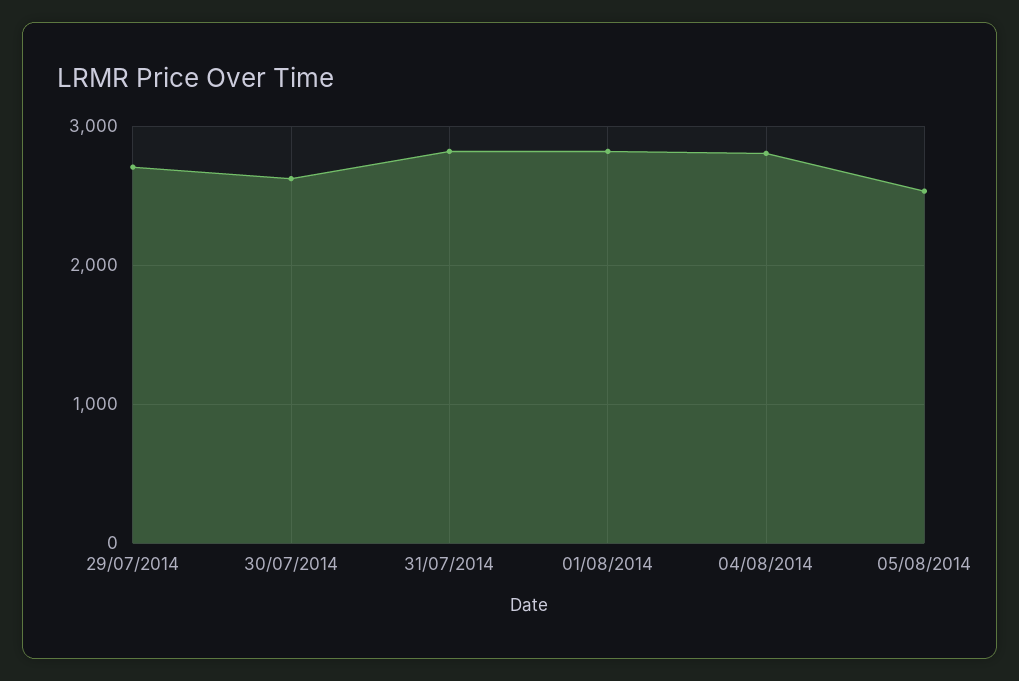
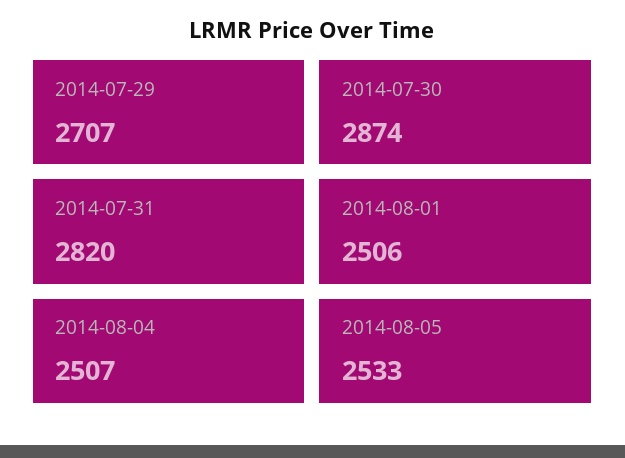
30/07/2014: 2600 -> 2874
01/08/2014: 2800 -> 2506
04/08/2014: 2800 -> 2507

